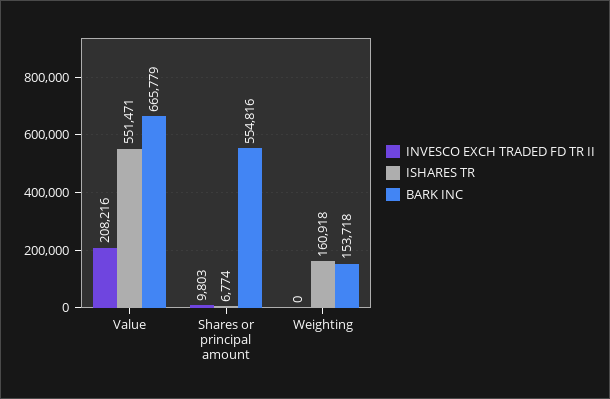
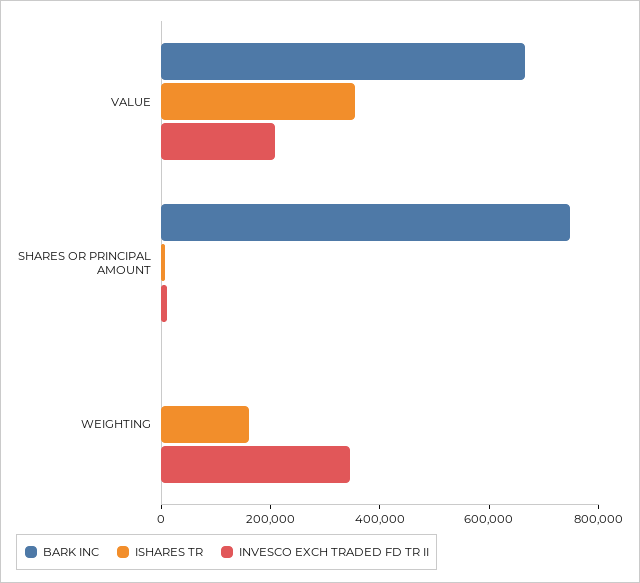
ISHARES TR, Value: 551471 -> 350000
BARK INC, Shares or principal amount: 554816 -> 750000
INVESCO EXCH TRADED FD TR II, Weighting: 0 -> 350000
BARK INC, Weighting: 153718 -> 0

